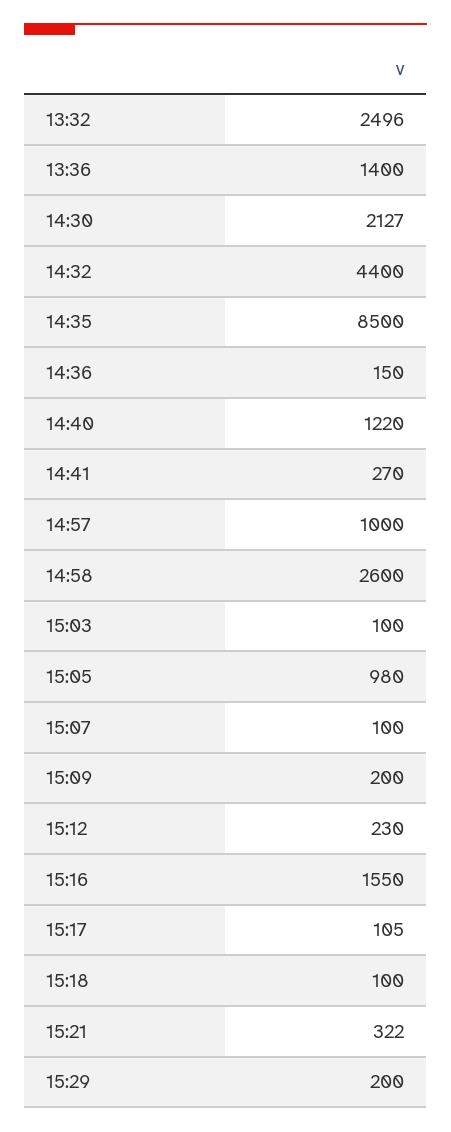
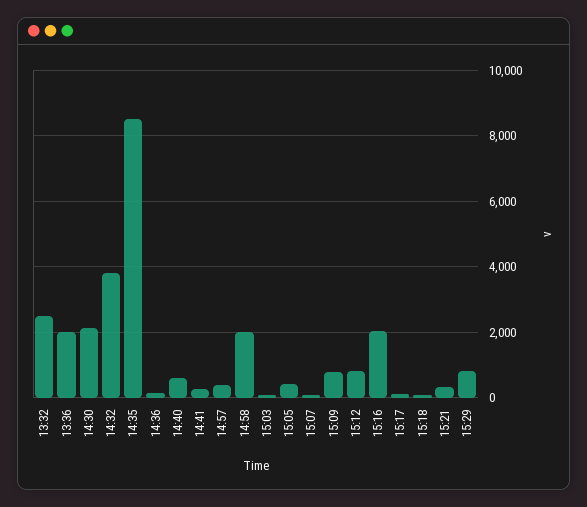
13:36: 1400 -> 2000
14:32: 4400 -> 3800
14:40: 1220 -> 600
14:57: 1000 -> 400
14:58: 2600 -> 2000
15:05: 980 -> 400
15:09: 200 -> 800
15:12: 230 -> 800
15:16: 1550 -> 2000
15:29: 200 -> 800

